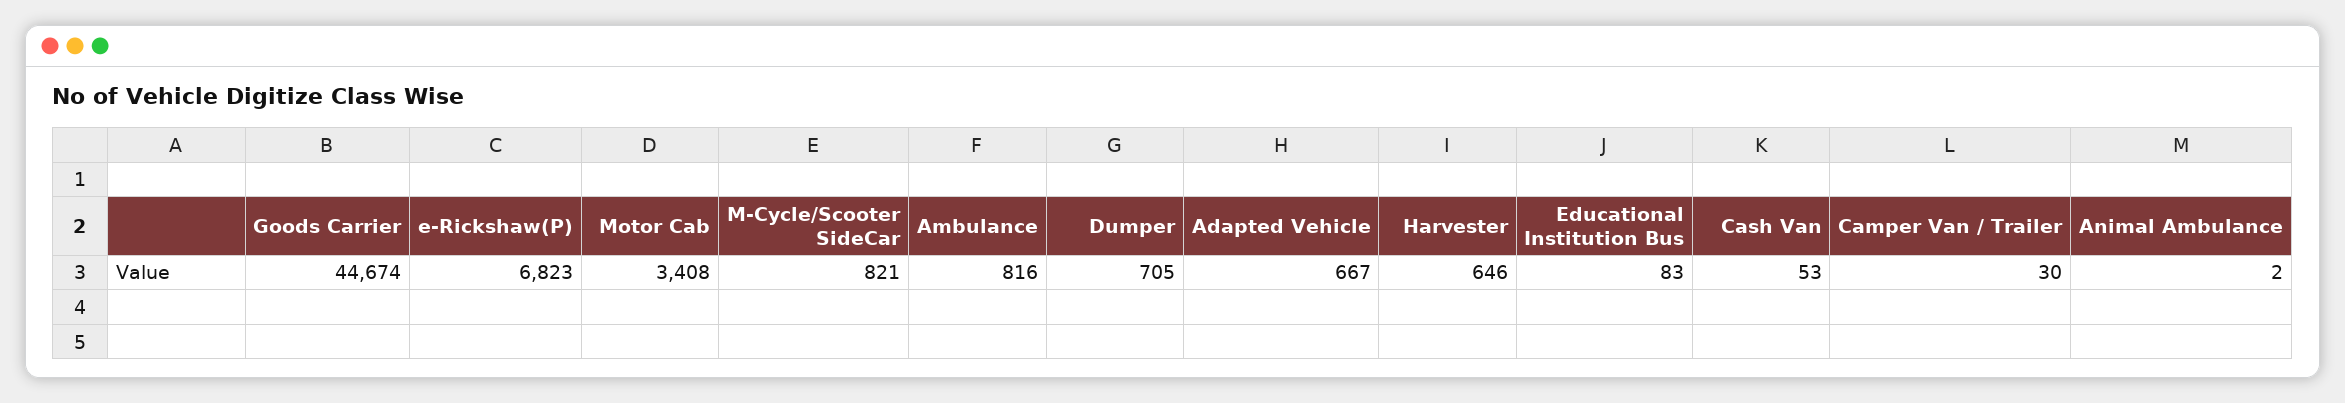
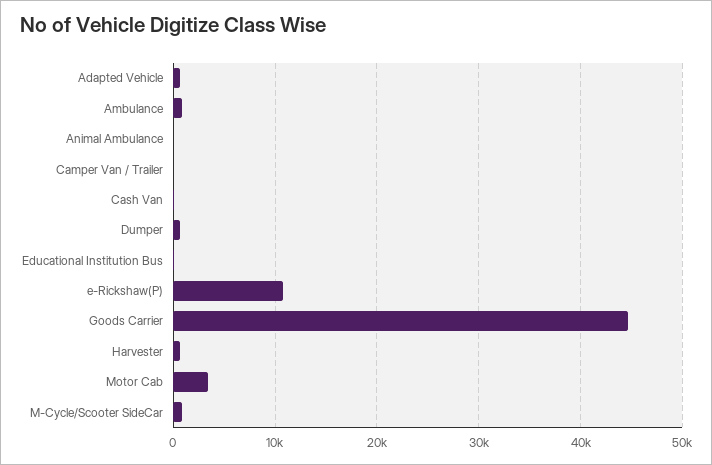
e-Rickshaw(P): 6823 -> 11000

